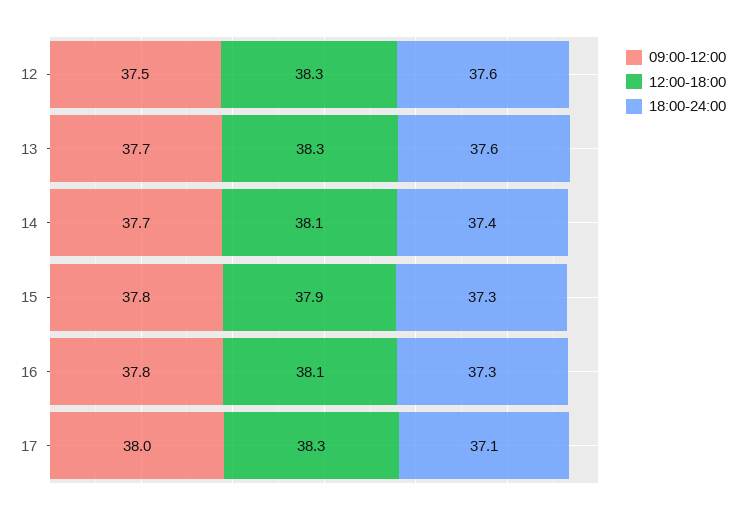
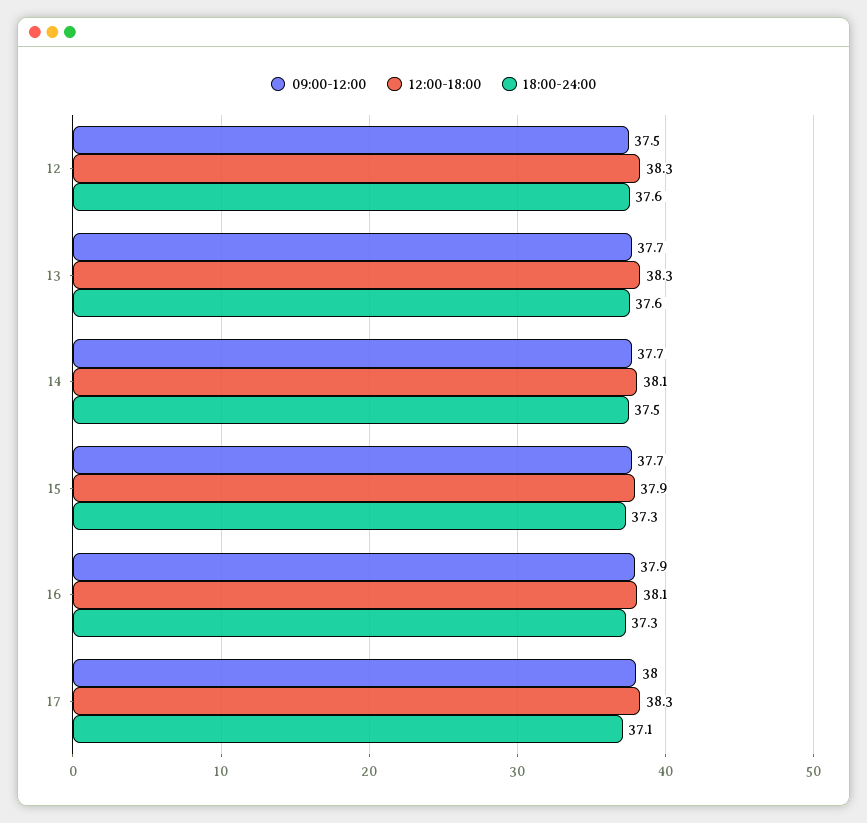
18:00-24:00, 14: 37.4 -> 37.5
09:00-12:00, 15: 37.8 -> 37.7
09:00-12:00, 16: 37.8 -> 37.9

